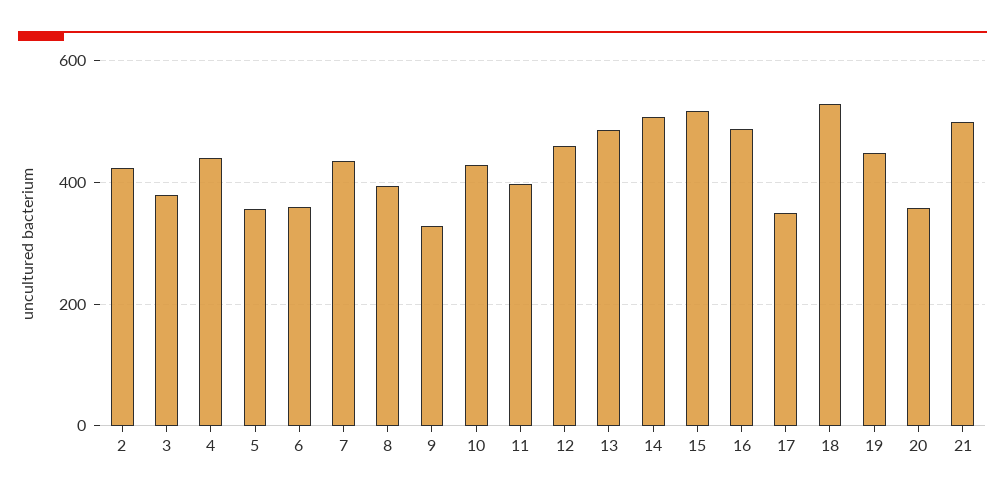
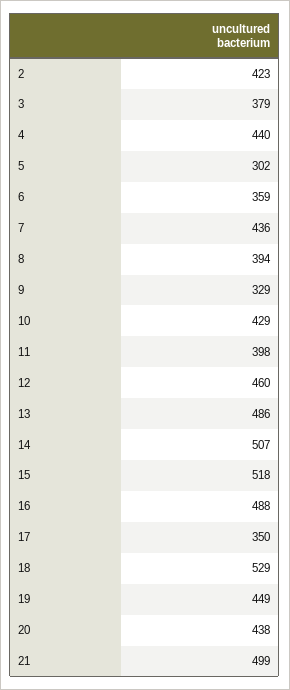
5: 360 -> 302
20: 360 -> 438

